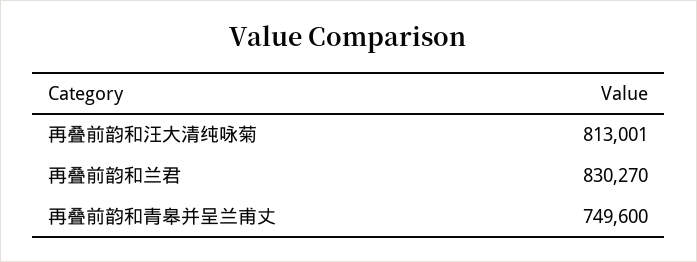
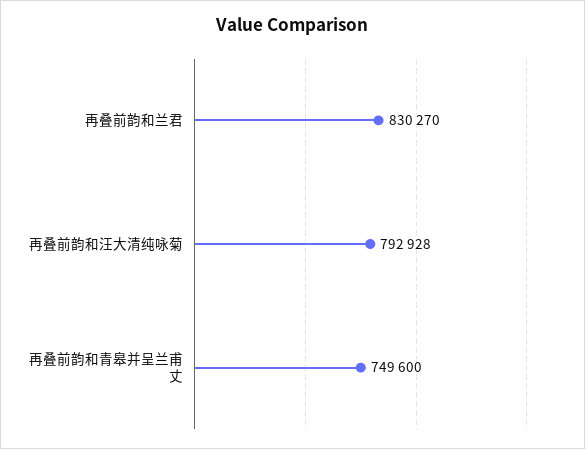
再叠前韵和汪大清纯咏菊: 813001 -> 792928

